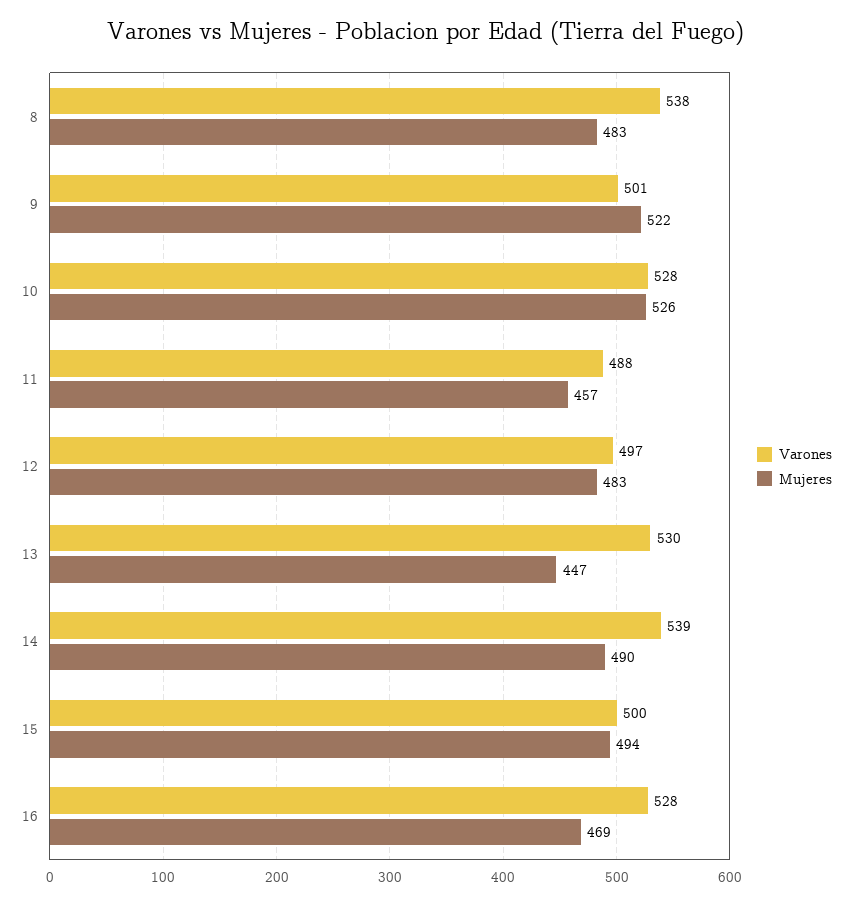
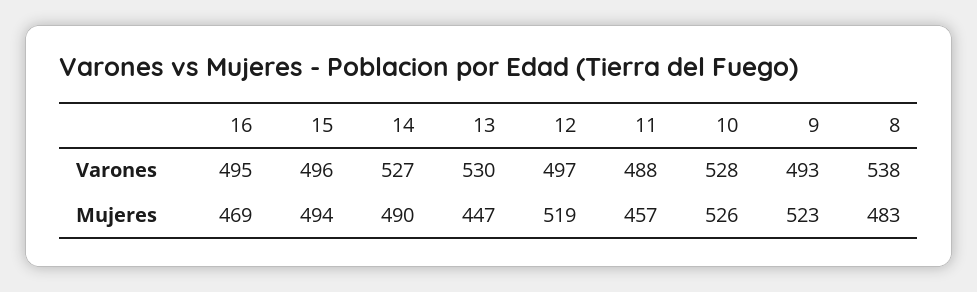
Varones, 9: 501 -> 493
Mujeres, 9: 522 -> 523
Mujeres, 12: 483 -> 519
Varones, 14: 539 -> 527
Varones, 15: 500 -> 496
Varones, 16: 528 -> 495

